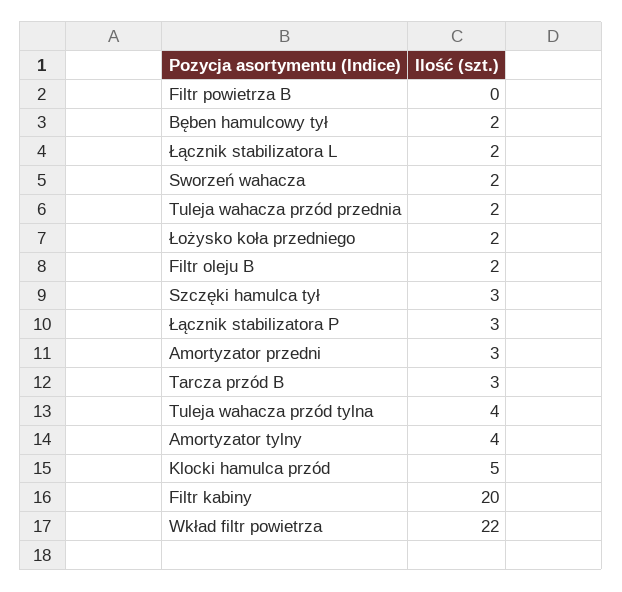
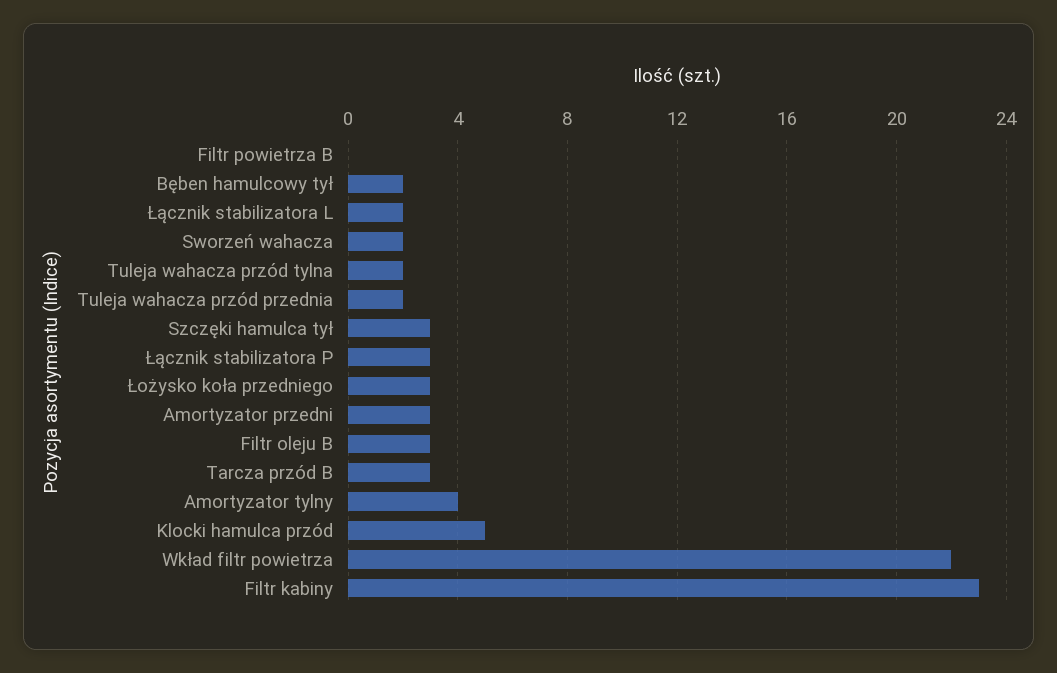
Łożysko koła przedniego: 2 -> 3
Filtr oleju B: 2 -> 3
Tuleja wahacza przód tylna: 4 -> 2
Filtr kabiny: 20 -> 23

